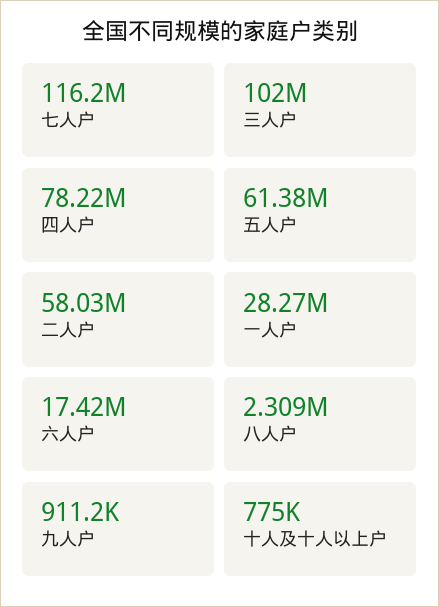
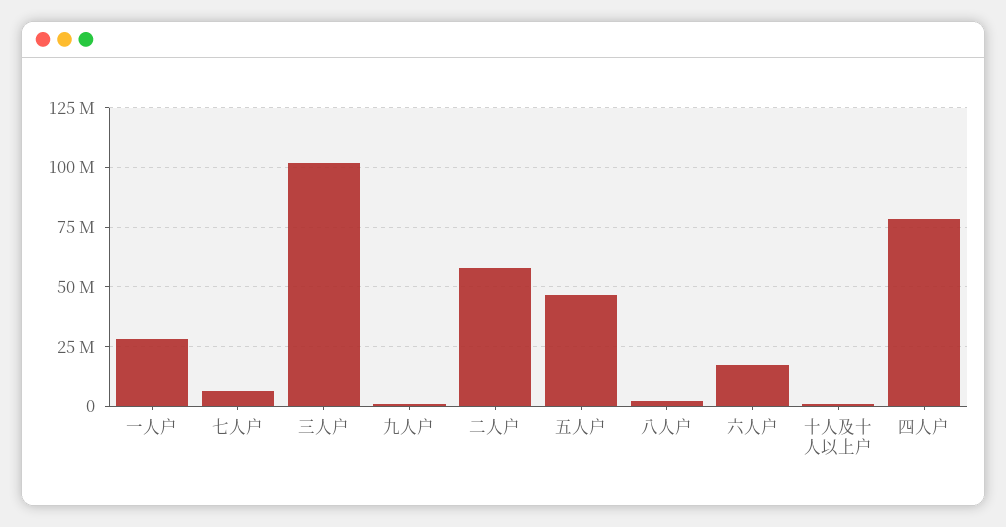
七人户: 116200000 -> 5000000
五人户: 61380000 -> 45000000

